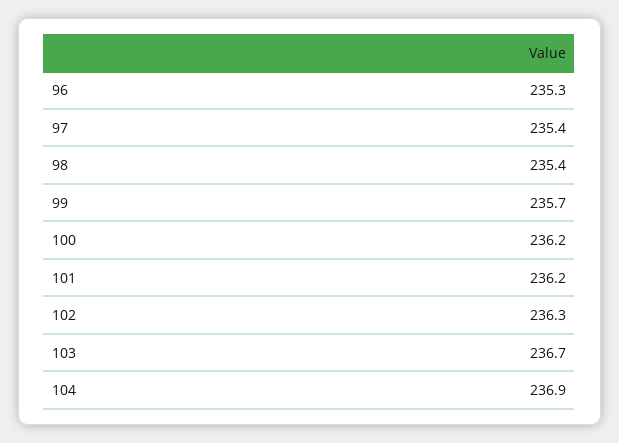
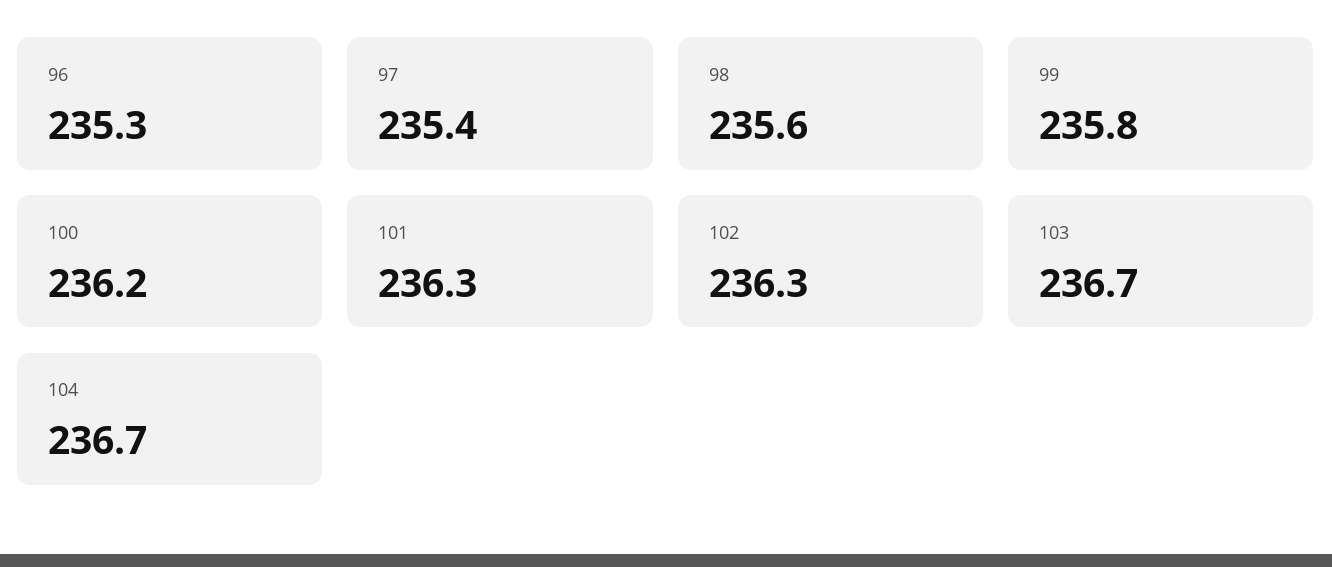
98: 235.4 -> 235.6
99: 235.7 -> 235.8
101: 236.2 -> 236.3
104: 236.9 -> 236.7

